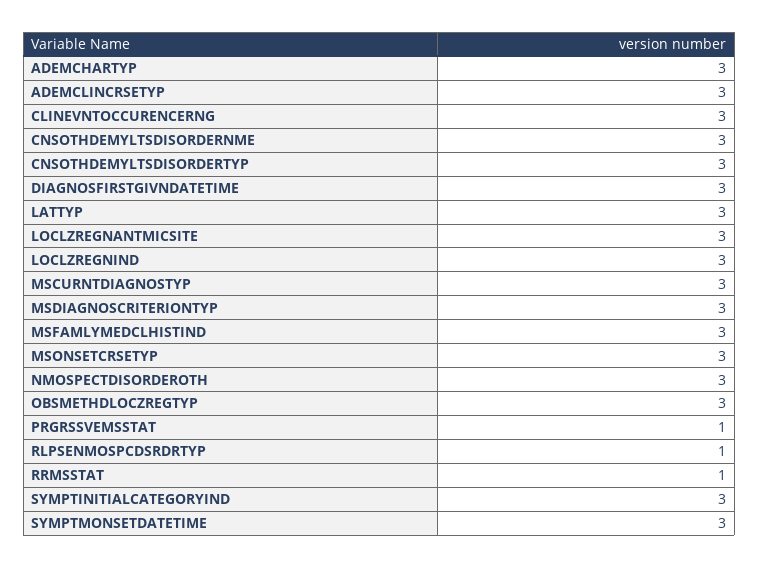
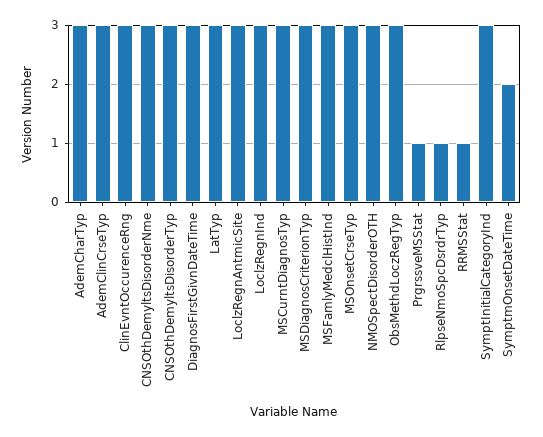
SYMPTMONSETDATETIME: 3 -> 2

